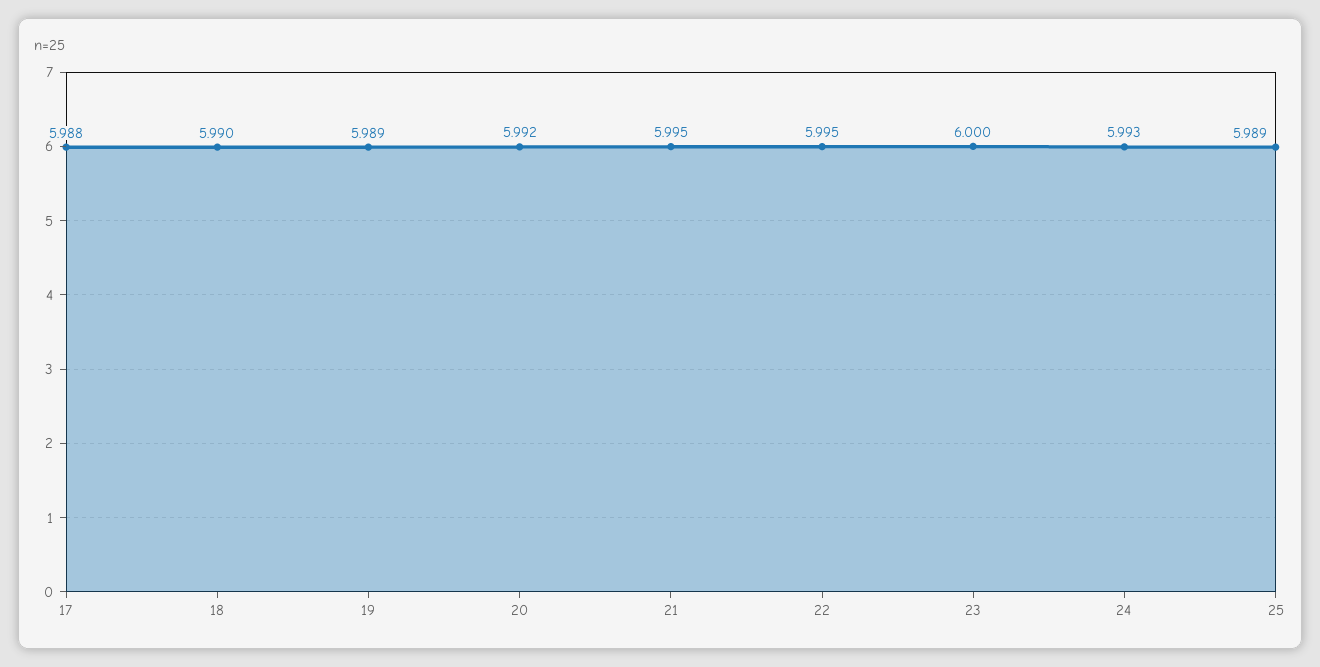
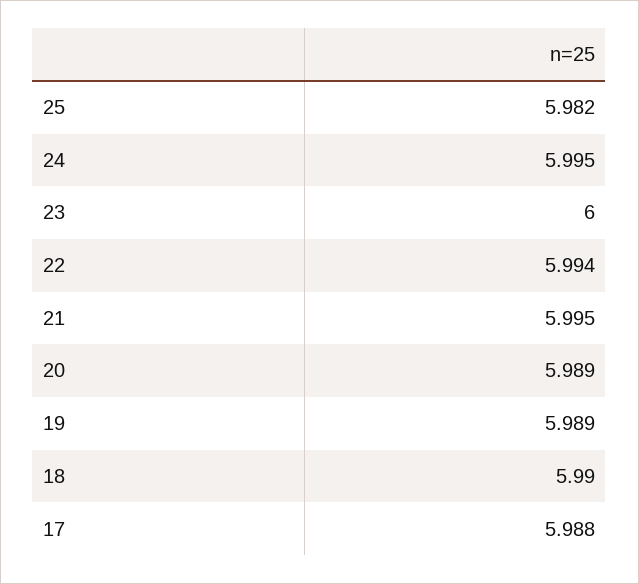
20: 5.992 -> 5.989
22: 5.995 -> 5.994
24: 5.993 -> 5.995
25: 5.989 -> 5.982

